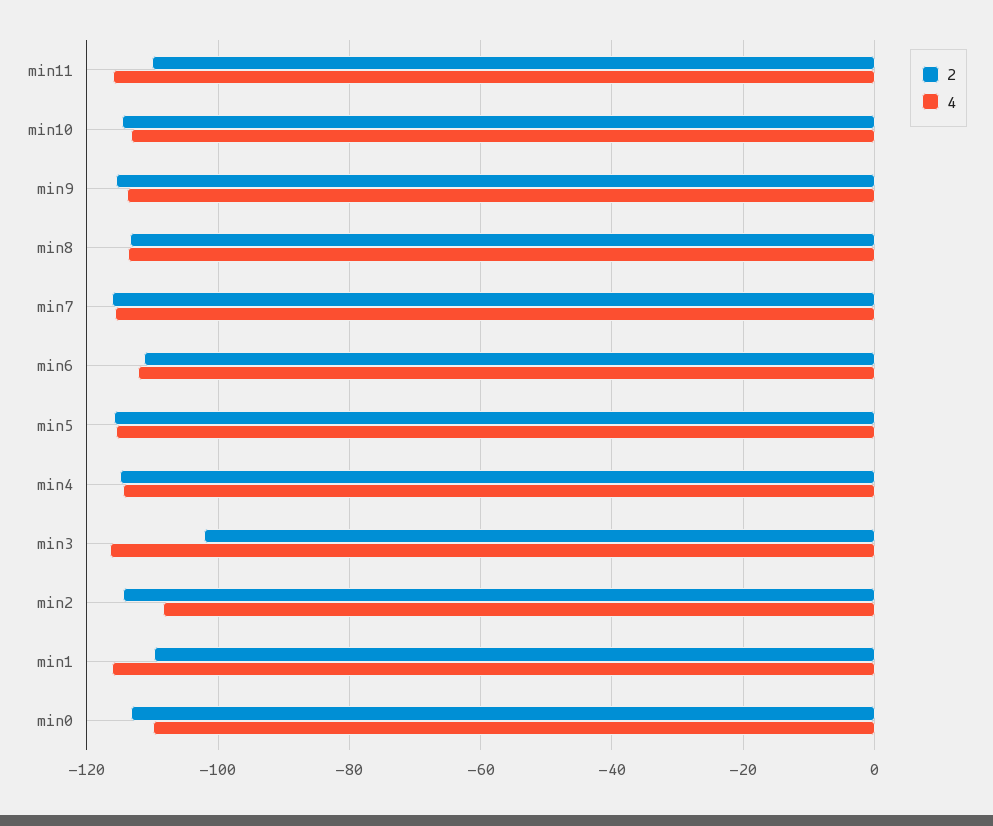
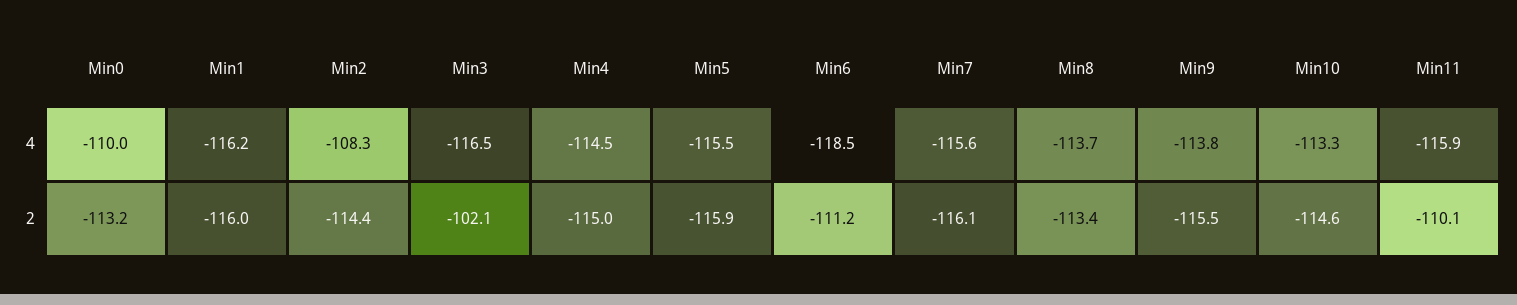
4, min6: -112 -> -118.5
2, min1: -110 -> -116

